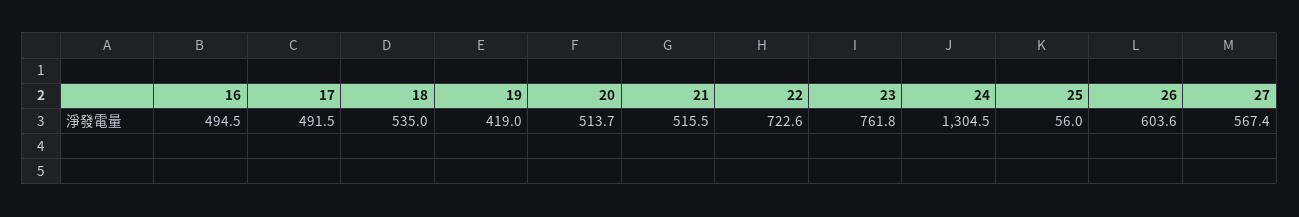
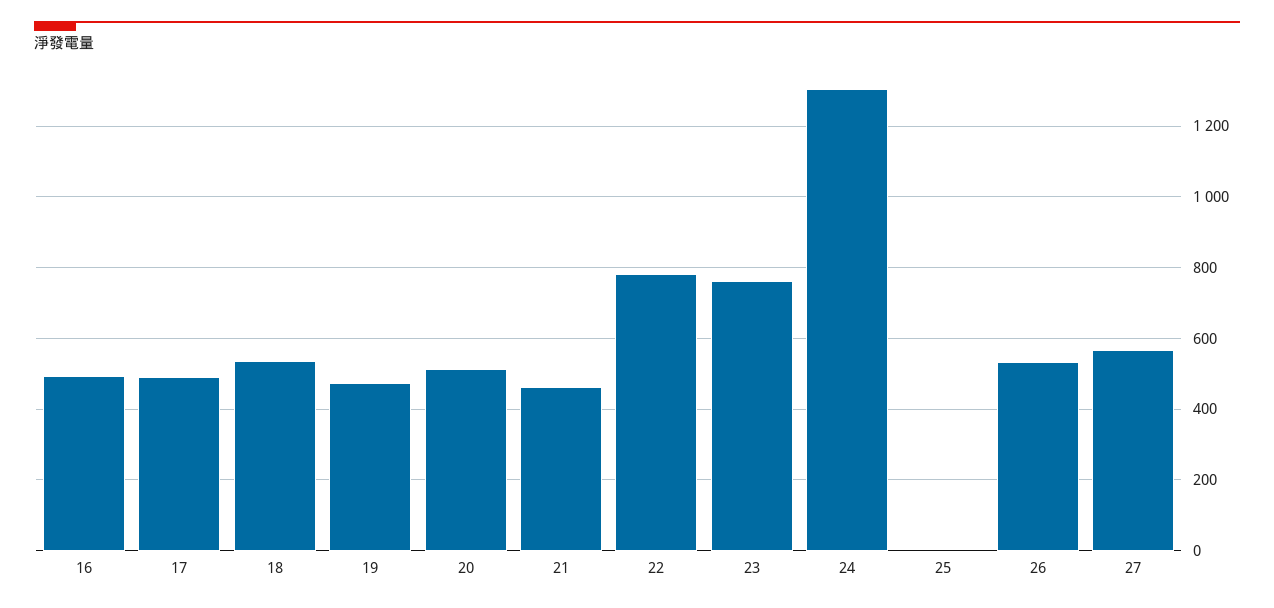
19: 419 -> 480
21: 515.5 -> 460
22: 722.6 -> 780
25: 56 -> 0
26: 603.6 -> 540

